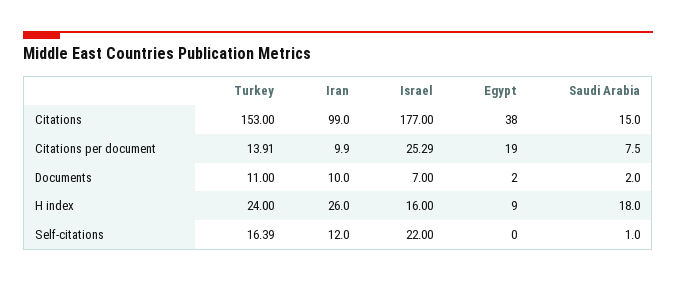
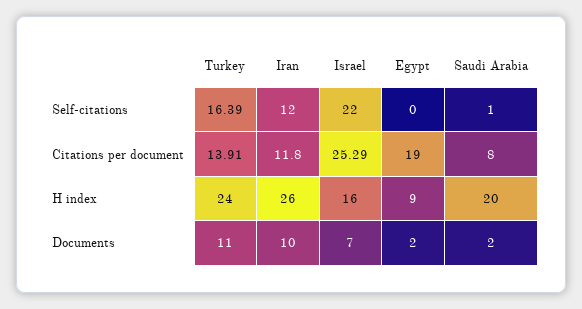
Turkey, Citations: 153 -> none
Iran, Citations: 99 -> none
Israel, Citations: 177 -> none
Egypt, Citations: 38 -> none
Saudi Arabia, Citations: 15 -> none
Iran, Citations per document: 9.9 -> 11.8
Saudi Arabia, Citations per document: 7.5 -> 8
Saudi Arabia, H index: 18 -> 20

